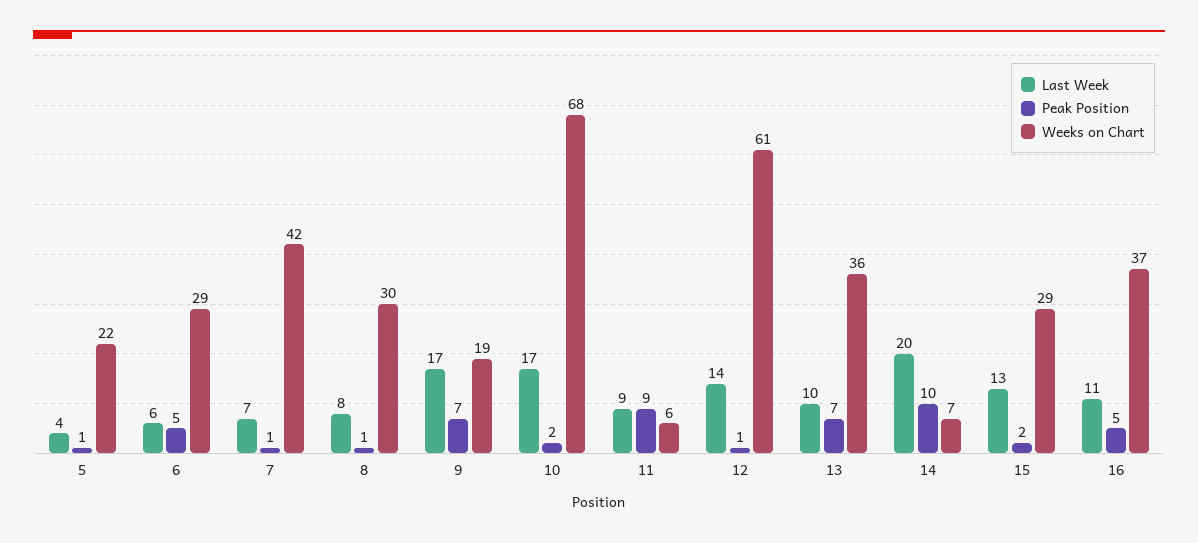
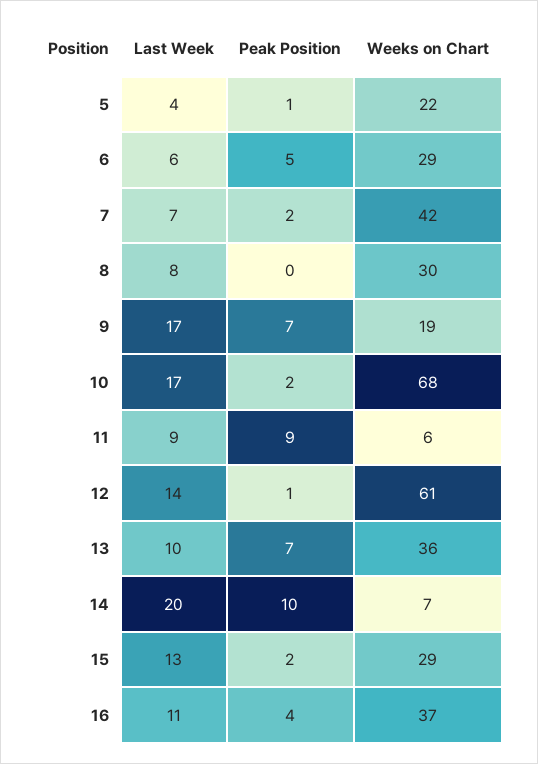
Peak Position, 7: 1 -> 2
Peak Position, 8: 1 -> 0
Peak Position, 16: 5 -> 4

